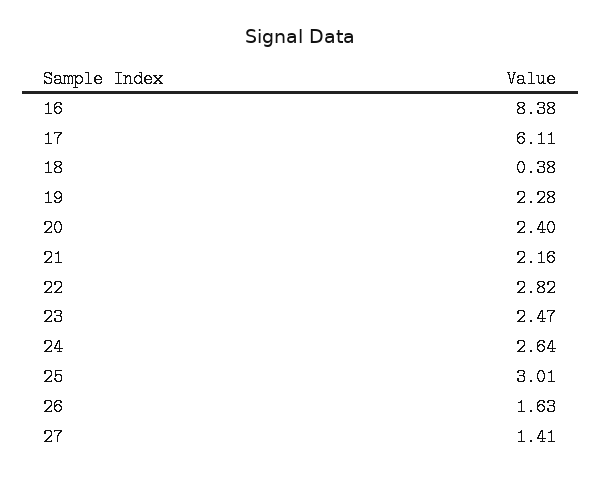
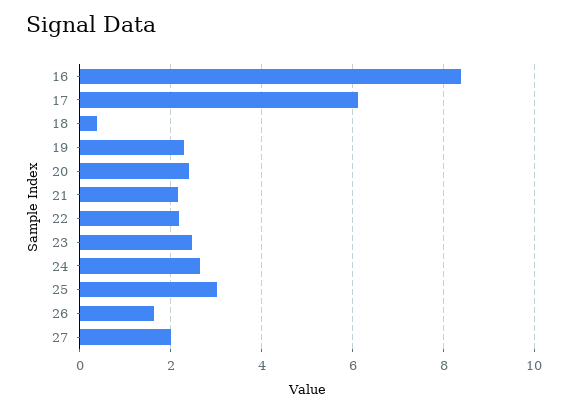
22: 2.82 -> 2.2
27: 1.41 -> 2

